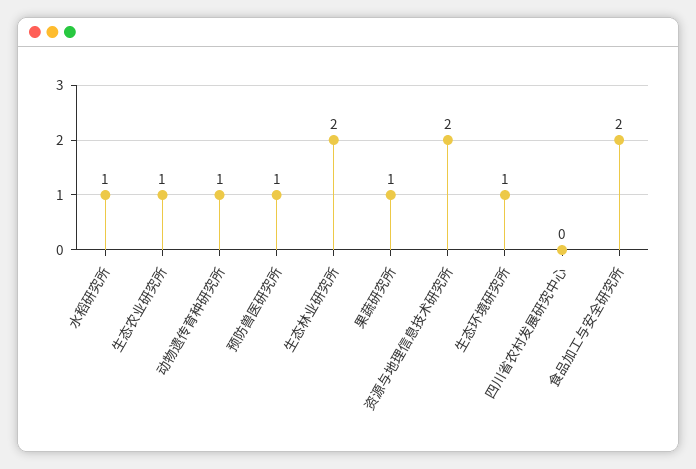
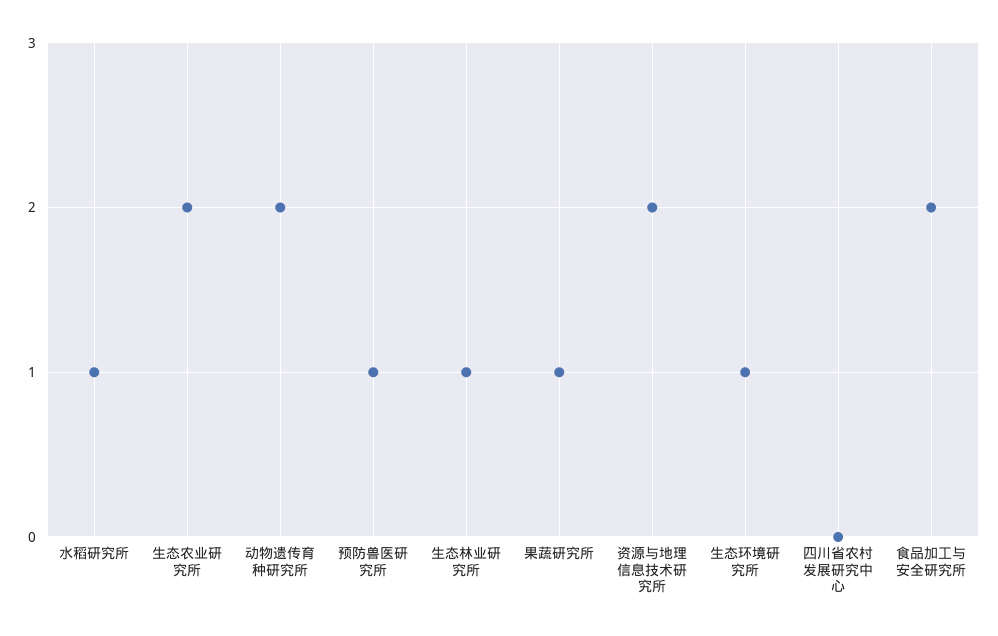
生态农业研究所: 1 -> 2
动物遗传育种研究所: 1 -> 2
生态林业研究所: 2 -> 1

